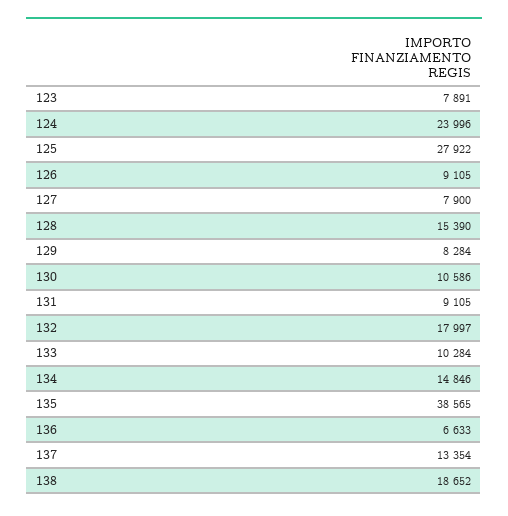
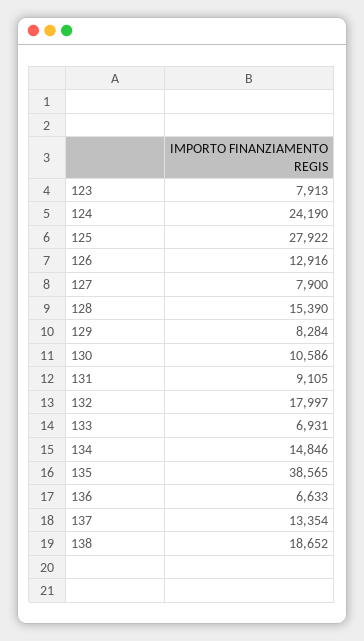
123: 7891 -> 7913
124: 23996 -> 24190
126: 9105 -> 12916
133: 10284 -> 6931

